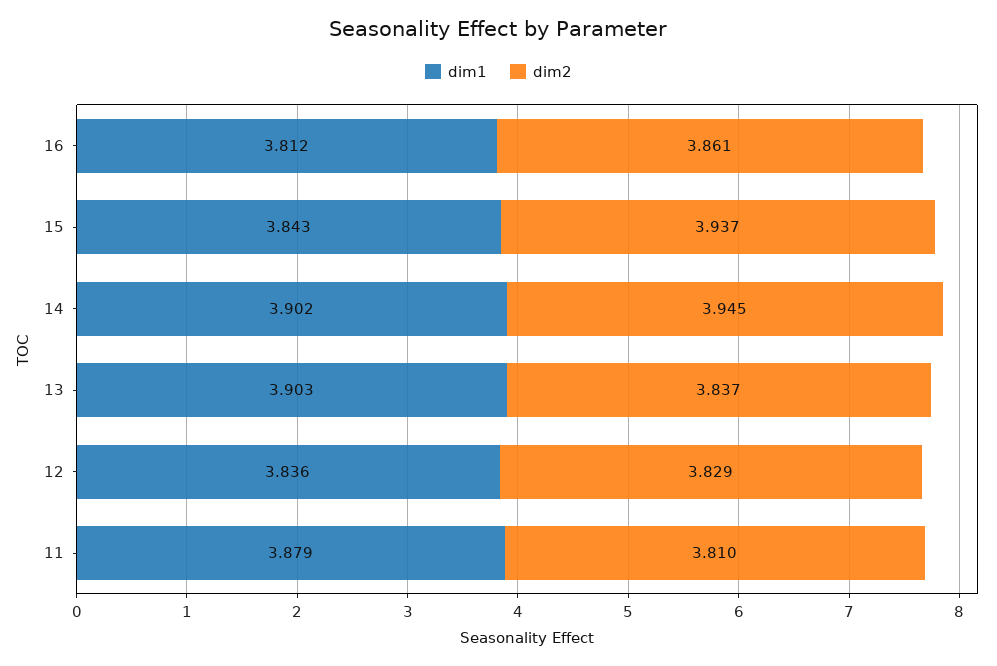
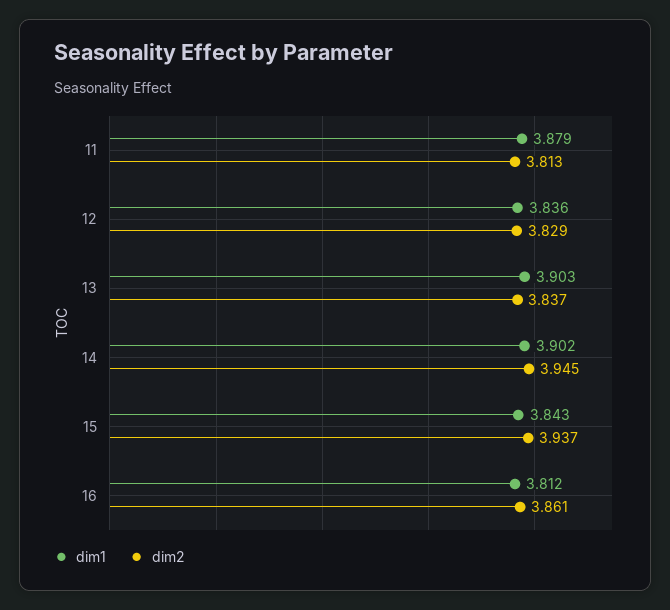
dim2, 11: 3.81 -> 3.813

